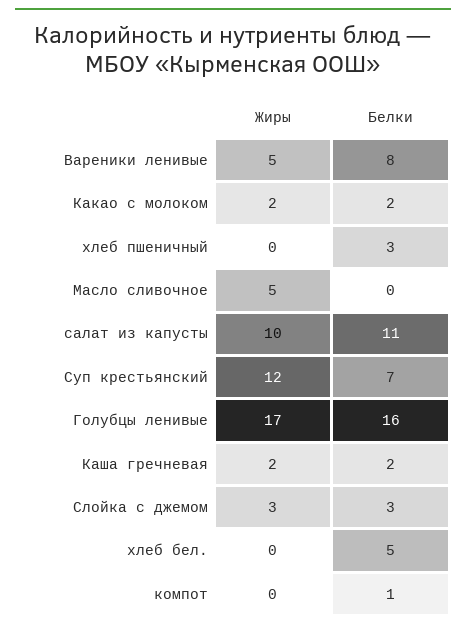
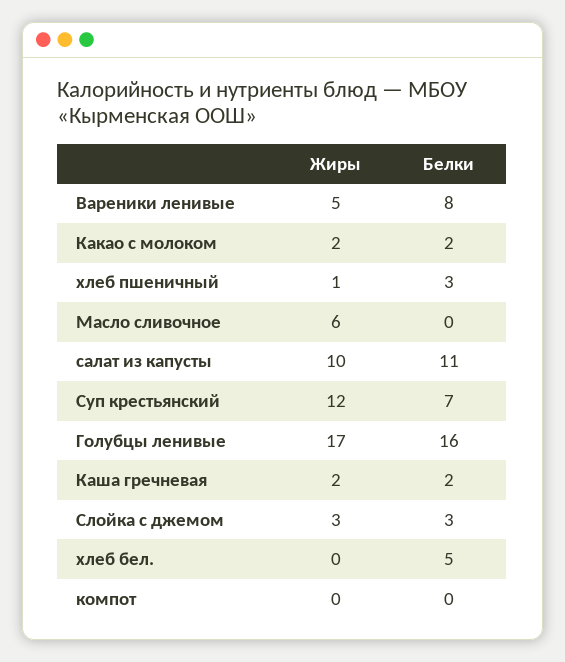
Жиры, хлеб пшеничный: 0 -> 1
Жиры, Масло сливочное: 5 -> 6
Белки, компот: 1 -> 0

